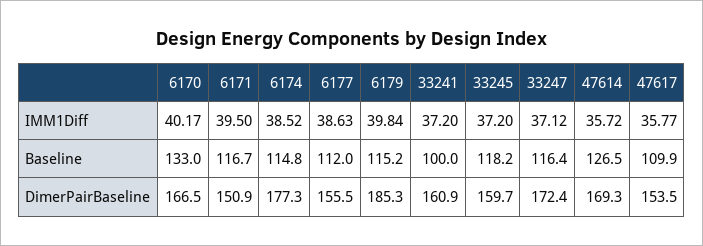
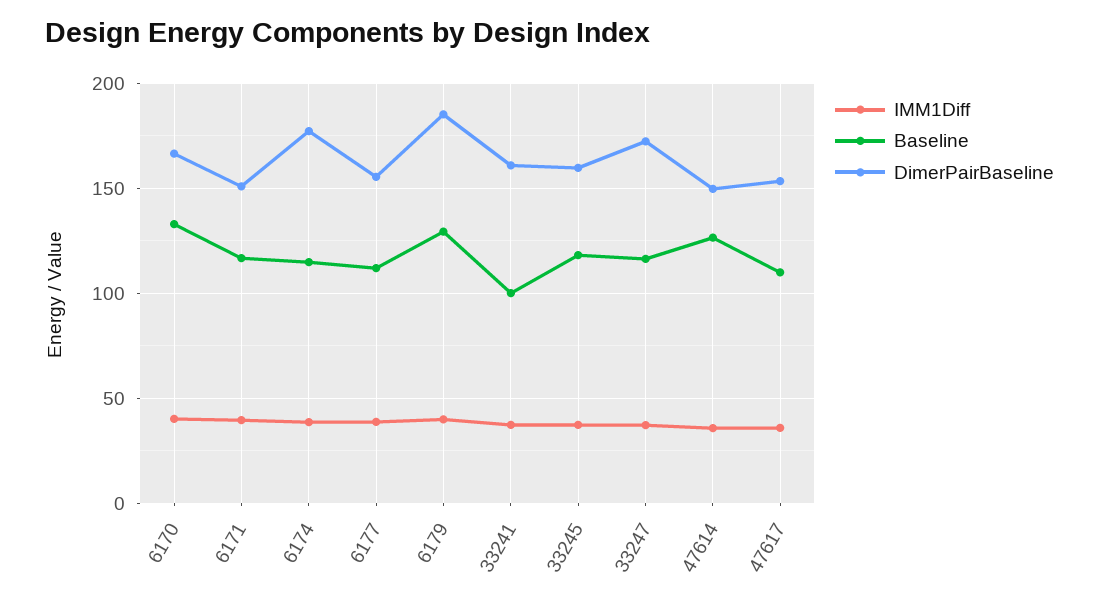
Baseline, 6179: 115.2 -> 130
DimerPairBaseline, 47614: 169.3 -> 150

